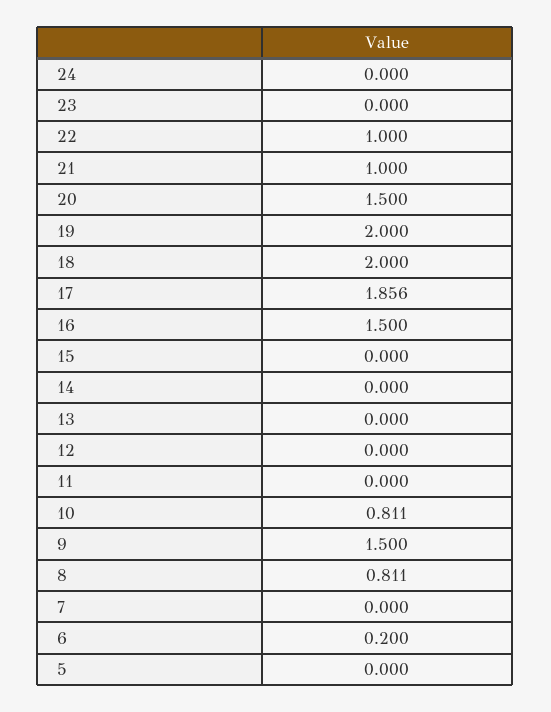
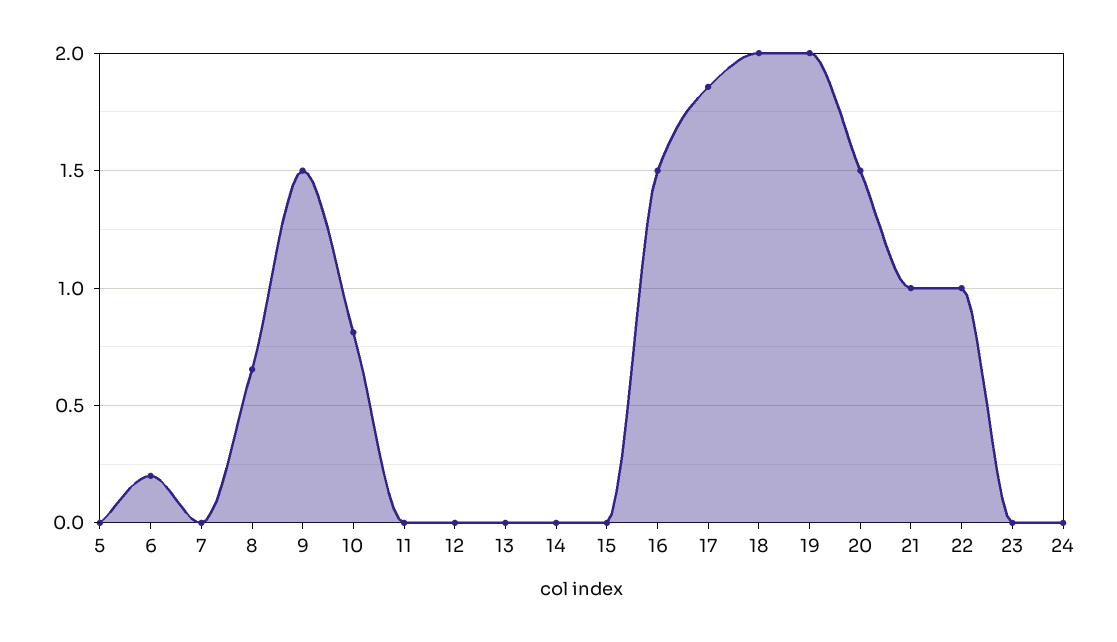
8: 0.811 -> 0.65

